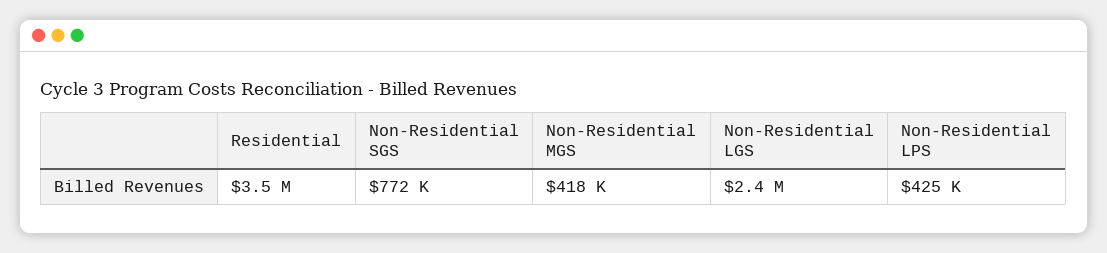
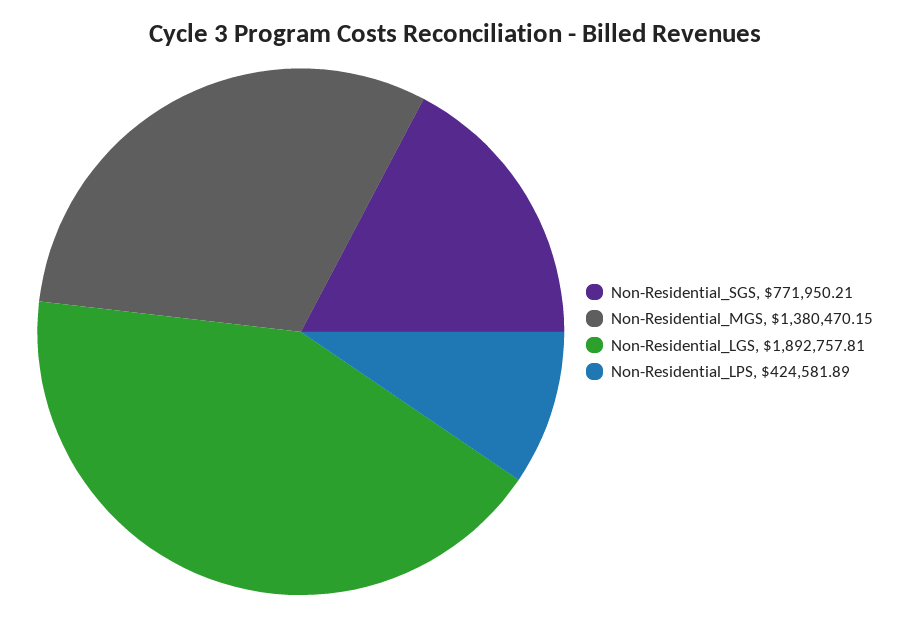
Residential: 3500000 -> none
Non-Residential MGS: 418000 -> 1380470.15
Non-Residential LGS: 2400000 -> 1892757.81

